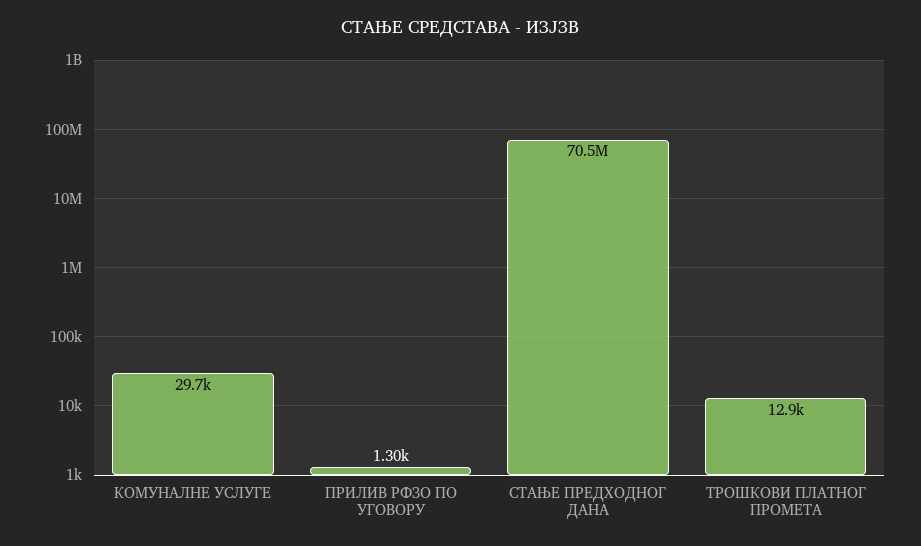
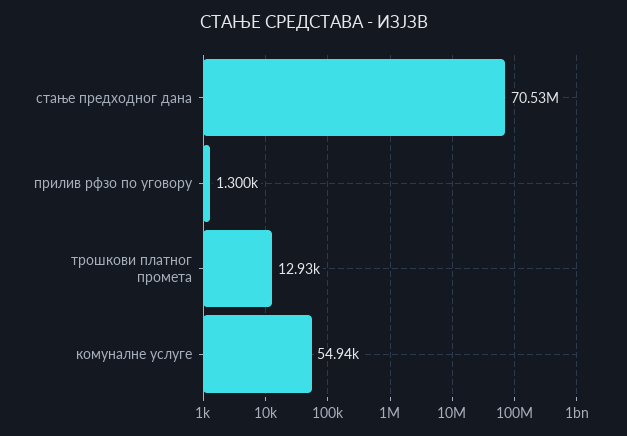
КОМУНАЛНЕ УСЛУГЕ: 29700 -> 54940

